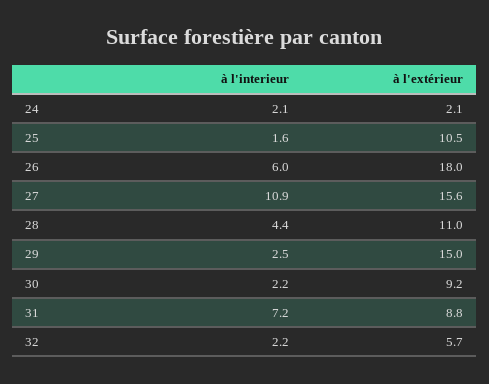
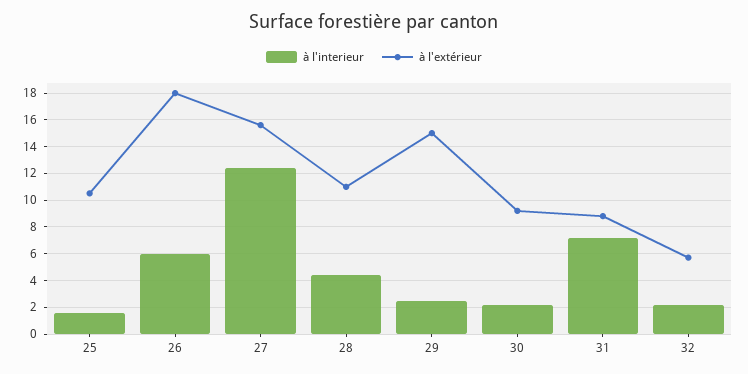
à l'interieur, 24: 2.1 -> none
à l'extérieur, 24: 2.1 -> none
à l'interieur, 27: 10.9 -> 12.5

